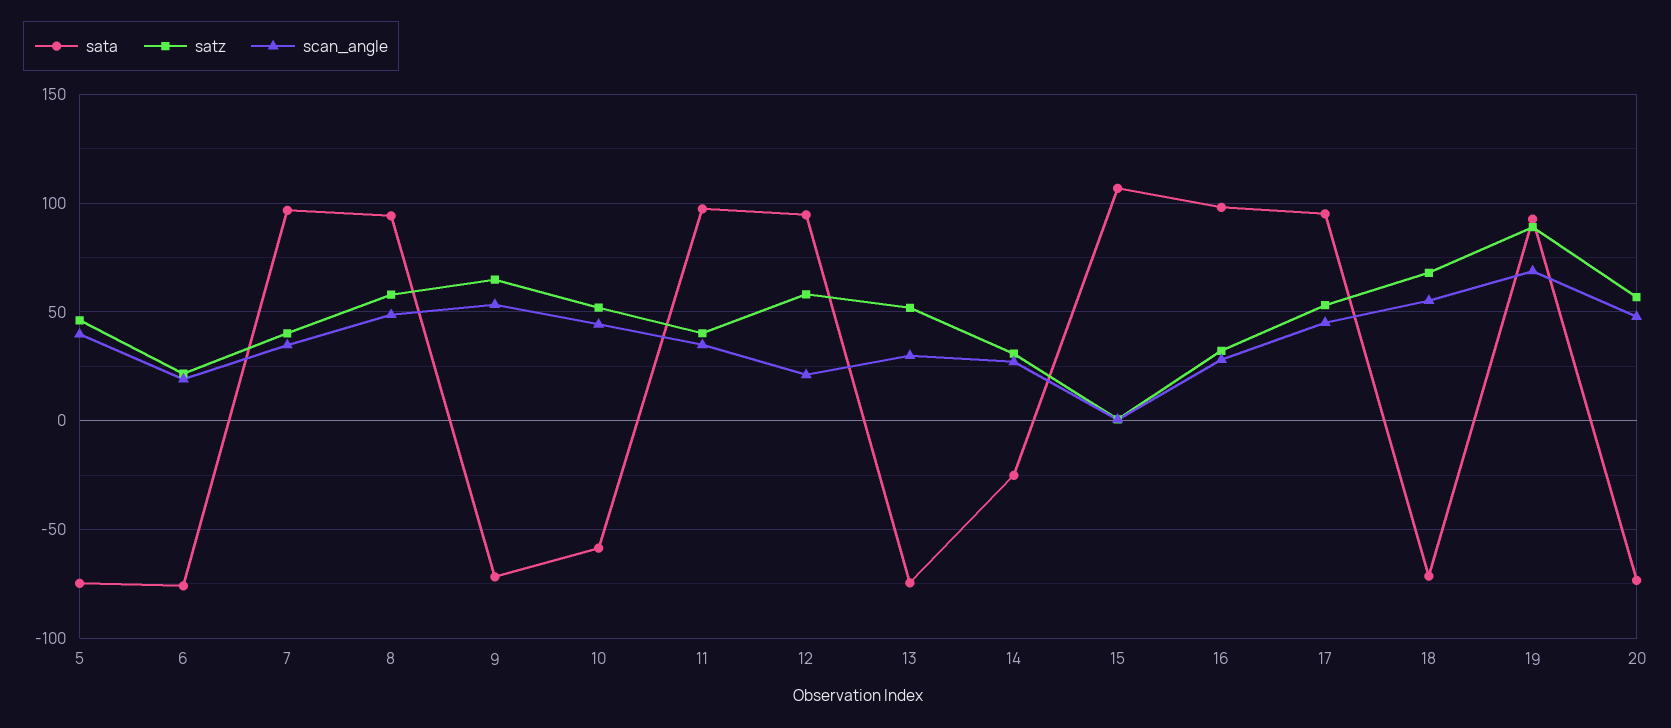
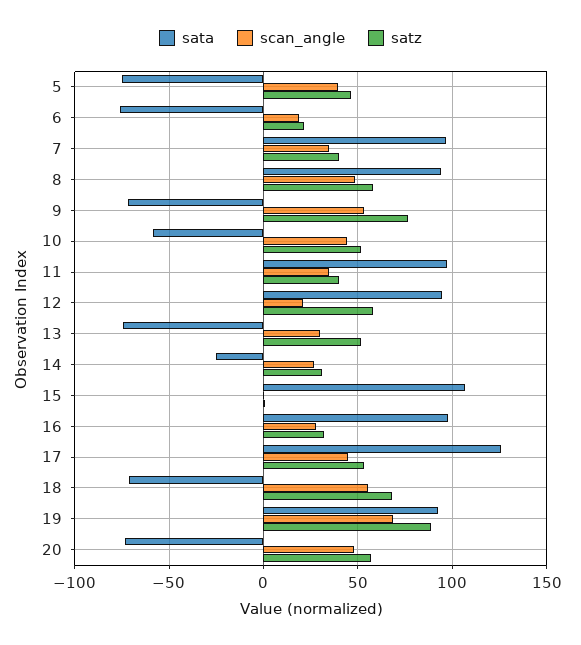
satz, 9: 65 -> 75
sata, 17: 95 -> 125

